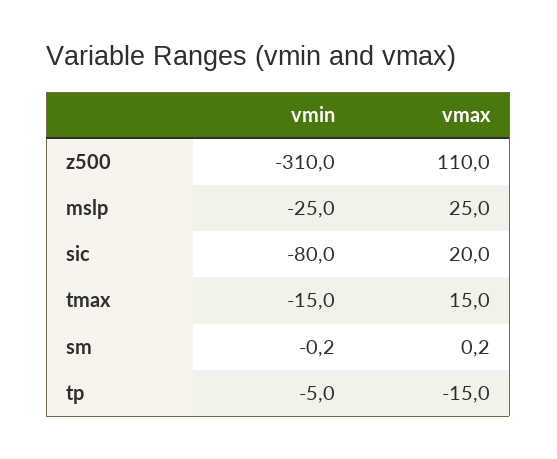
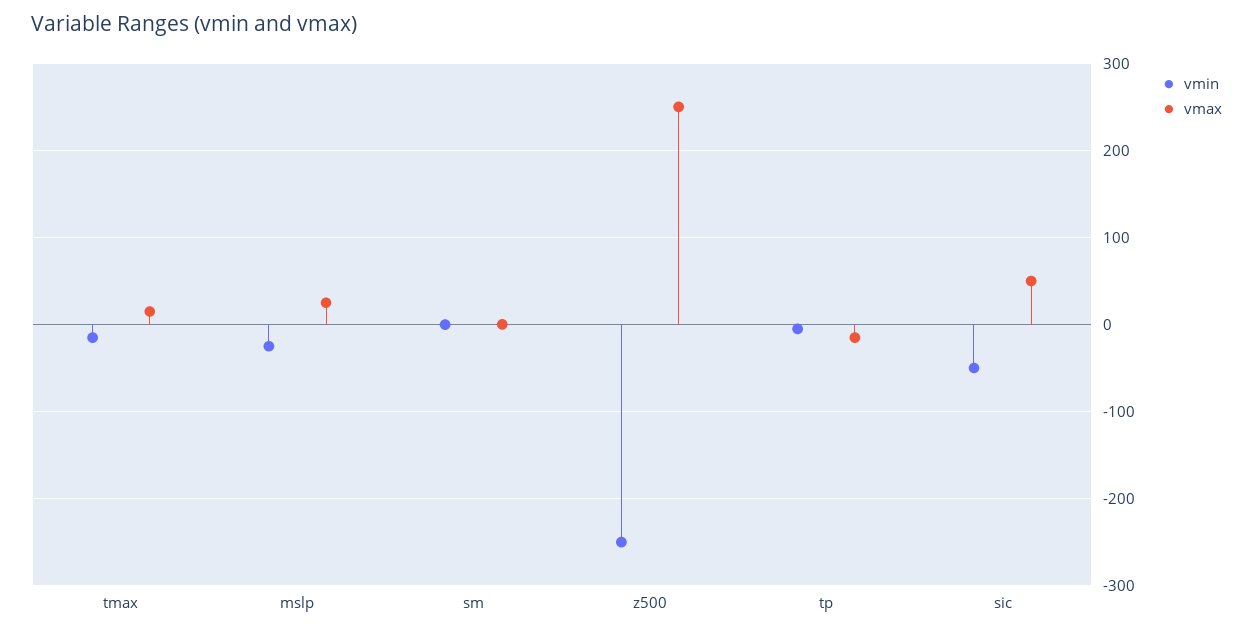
vmin, z500: -310 -> -250
vmax, z500: 110 -> 250
vmin, sic: -80 -> -50
vmax, sic: 20 -> 50

